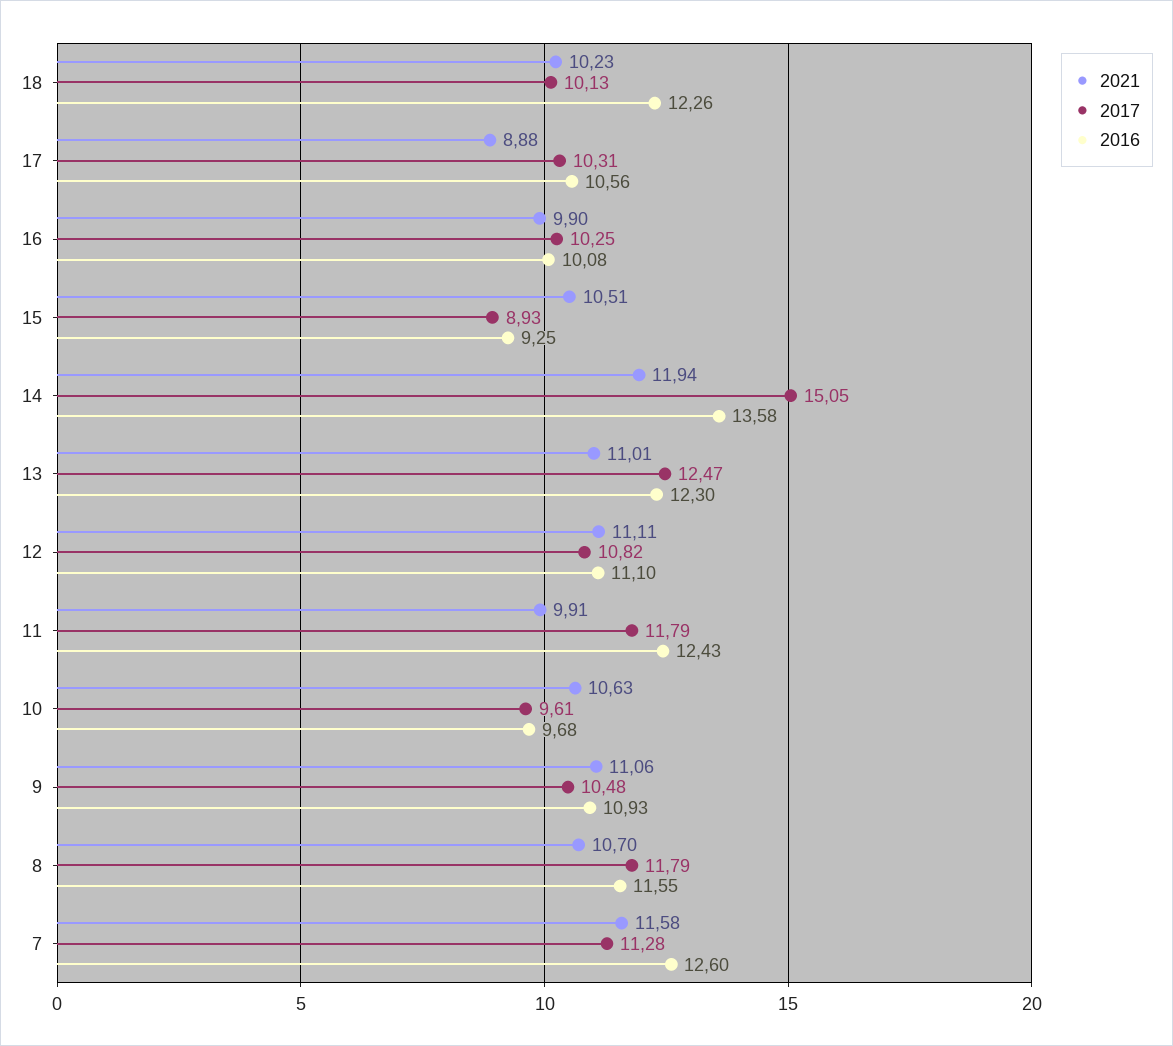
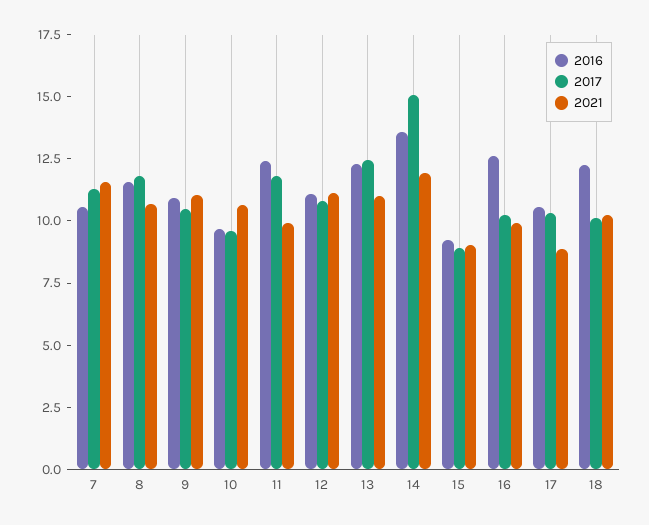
2016, 16: 10.08 -> 12.5
2021, 15: 10.51 -> 9
2016, 7: 12.6 -> 10.5

